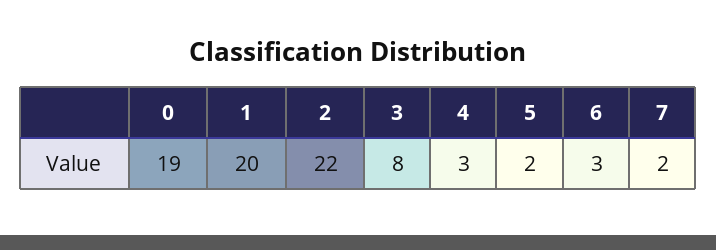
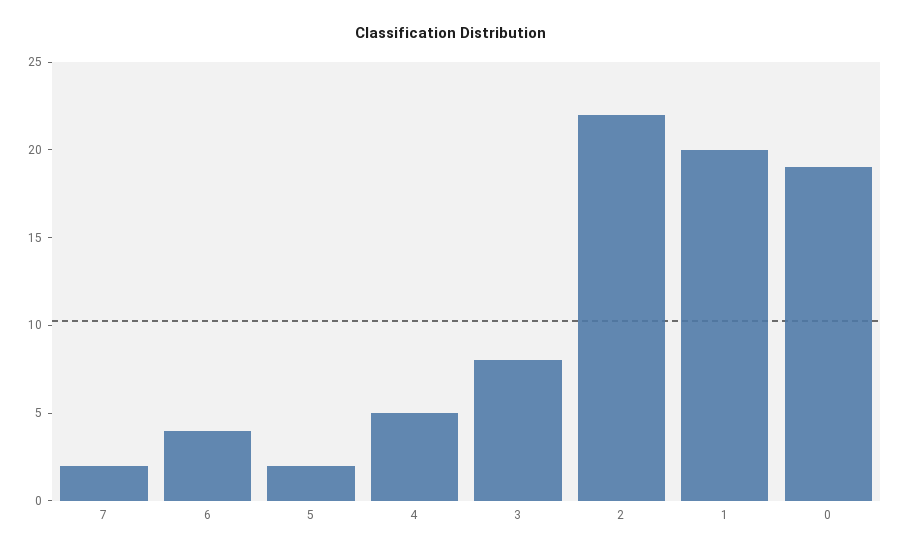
4: 3 -> 5
6: 3 -> 4

